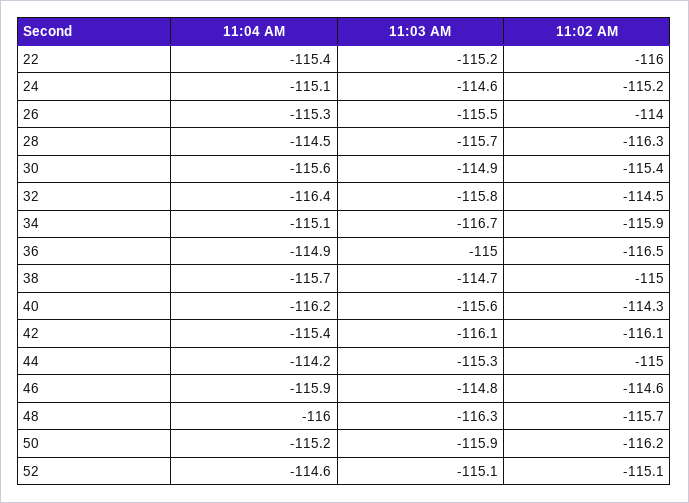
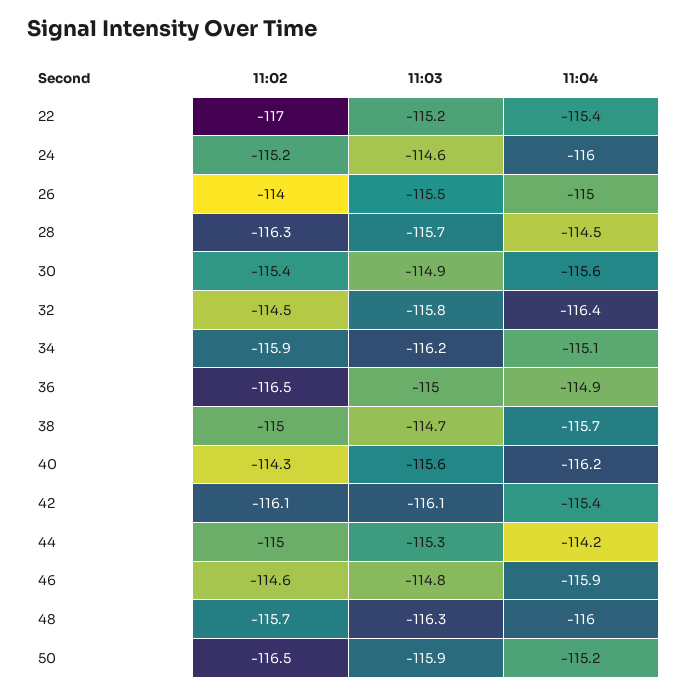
11:02 AM, 22: -116 -> -117
11:04 AM, 24: -115.1 -> -116
11:04 AM, 26: -115.3 -> -115
11:03 AM, 34: -116.7 -> -116.2
11:02 AM, 50: -116.2 -> -116.5
11:04 AM, 52: -114.6 -> none
11:03 AM, 52: -115.1 -> none
11:02 AM, 52: -115.1 -> none

